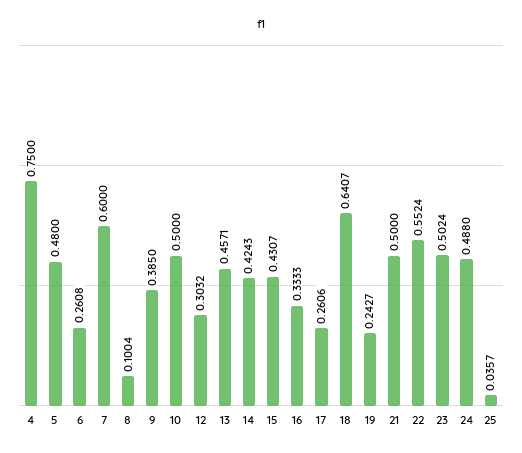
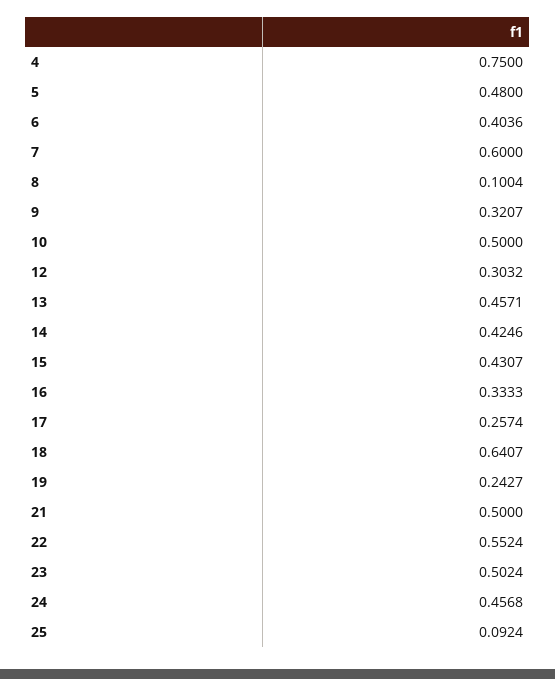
6: 0.2608 -> 0.4036
9: 0.385 -> 0.3207
14: 0.4243 -> 0.4246
17: 0.2606 -> 0.2574
24: 0.488 -> 0.4568
25: 0.0357 -> 0.0924

